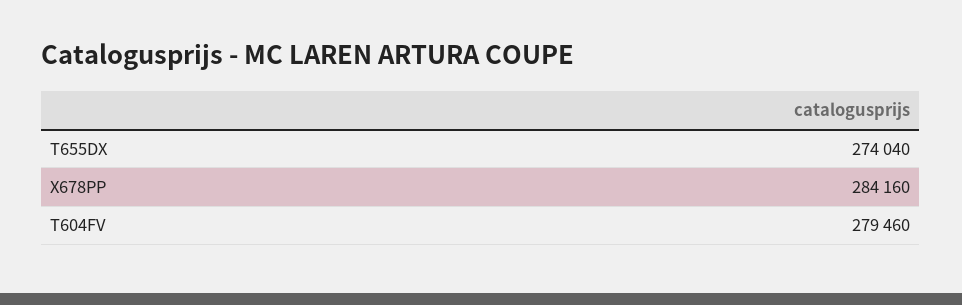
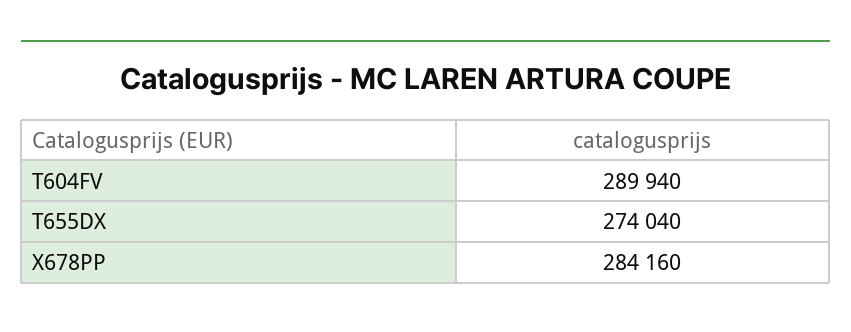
T604FV: 279460 -> 289940

